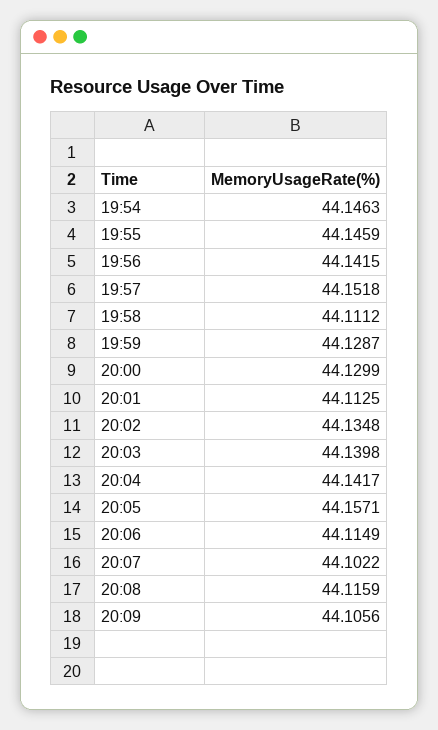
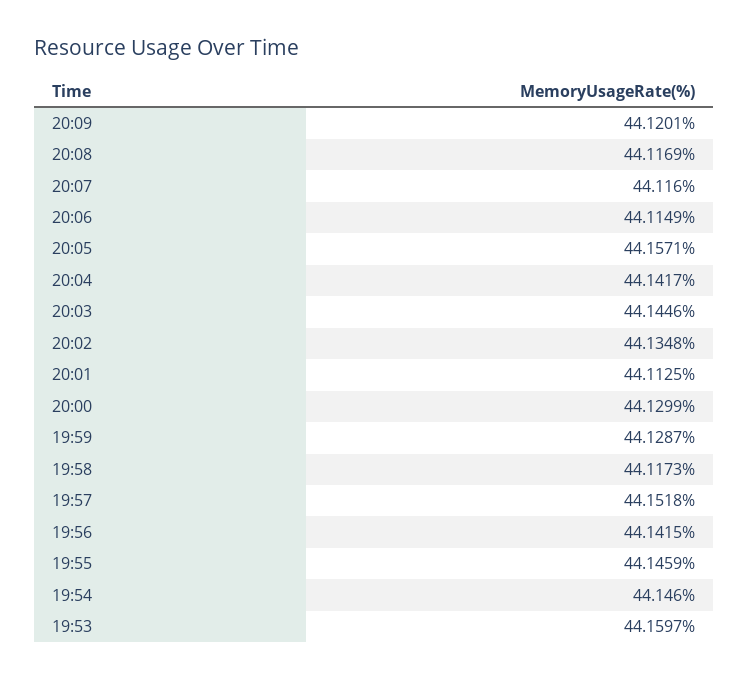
19:54: 44.1463 -> 44.146
19:58: 44.1112 -> 44.1173
20:03: 44.1398 -> 44.1446
20:07: 44.1022 -> 44.116
20:08: 44.1159 -> 44.1169
20:09: 44.1056 -> 44.1201
19:53: none -> 44.1597

